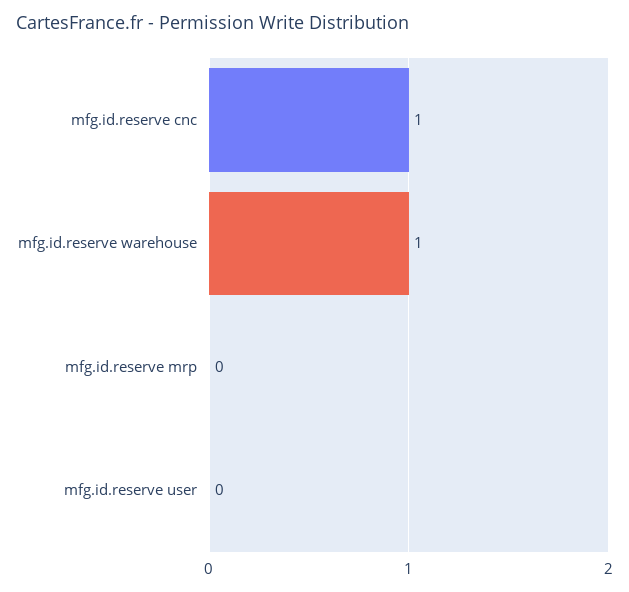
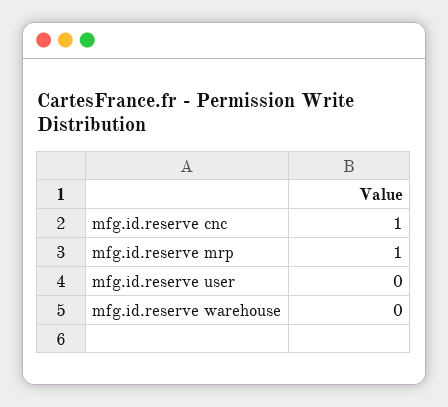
mfg.id.reserve warehouse: 1 -> 0
mfg.id.reserve mrp: 0 -> 1

